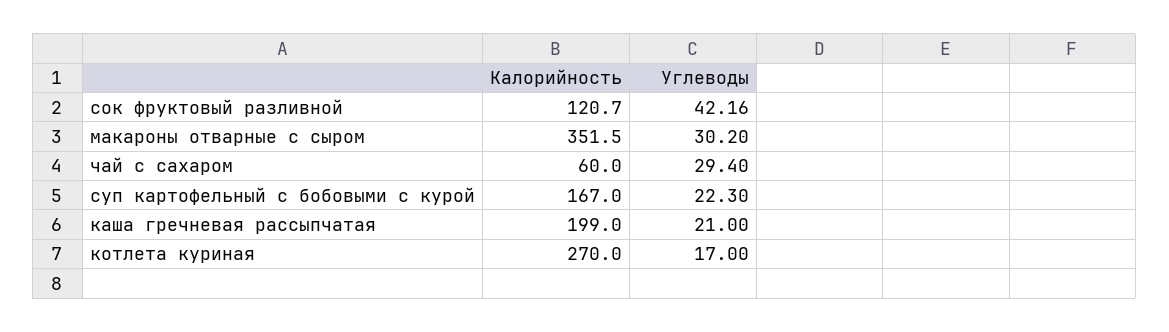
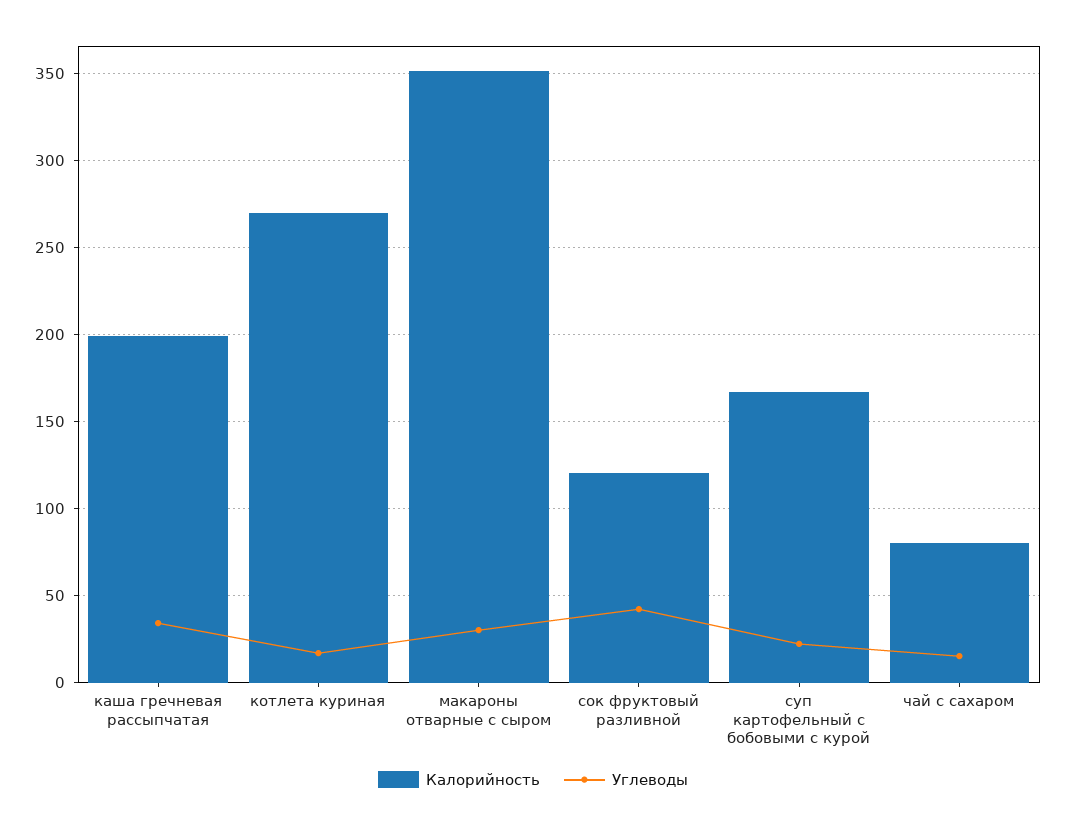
Калорийность, чай с сахаром: 60 -> 80
Углеводы, чай с сахаром: 29.4 -> 15
Углеводы, каша гречневая рассыпчатая: 21 -> 35

